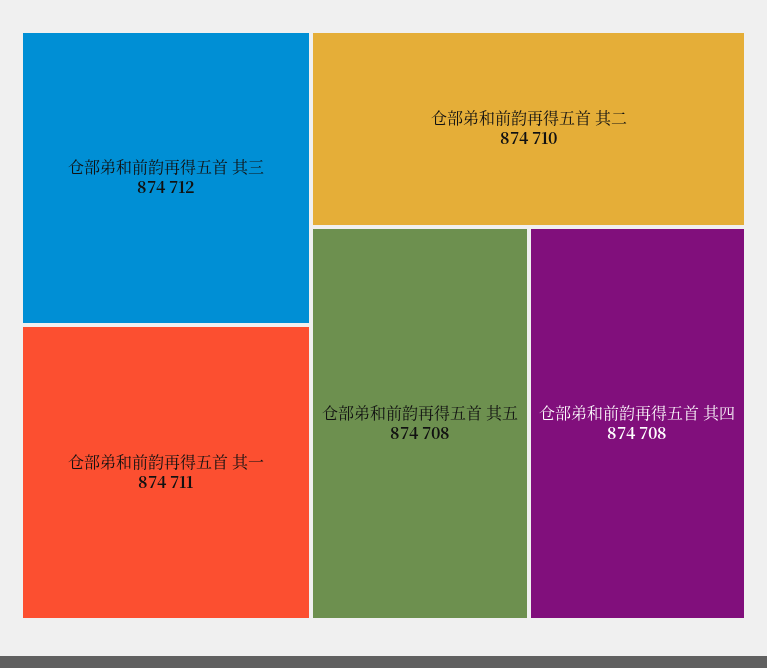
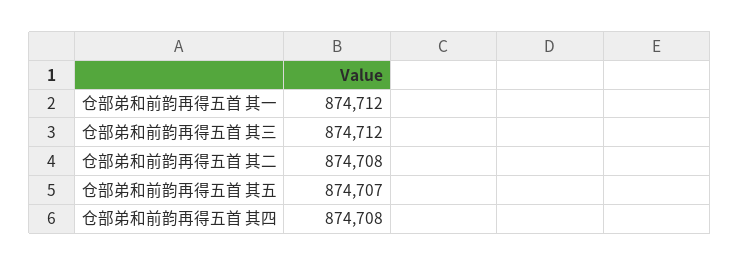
仓部弟和前韵再得五首 其一: 874711 -> 874712
仓部弟和前韵再得五首 其二: 874710 -> 874708
仓部弟和前韵再得五首 其五: 874708 -> 874707

